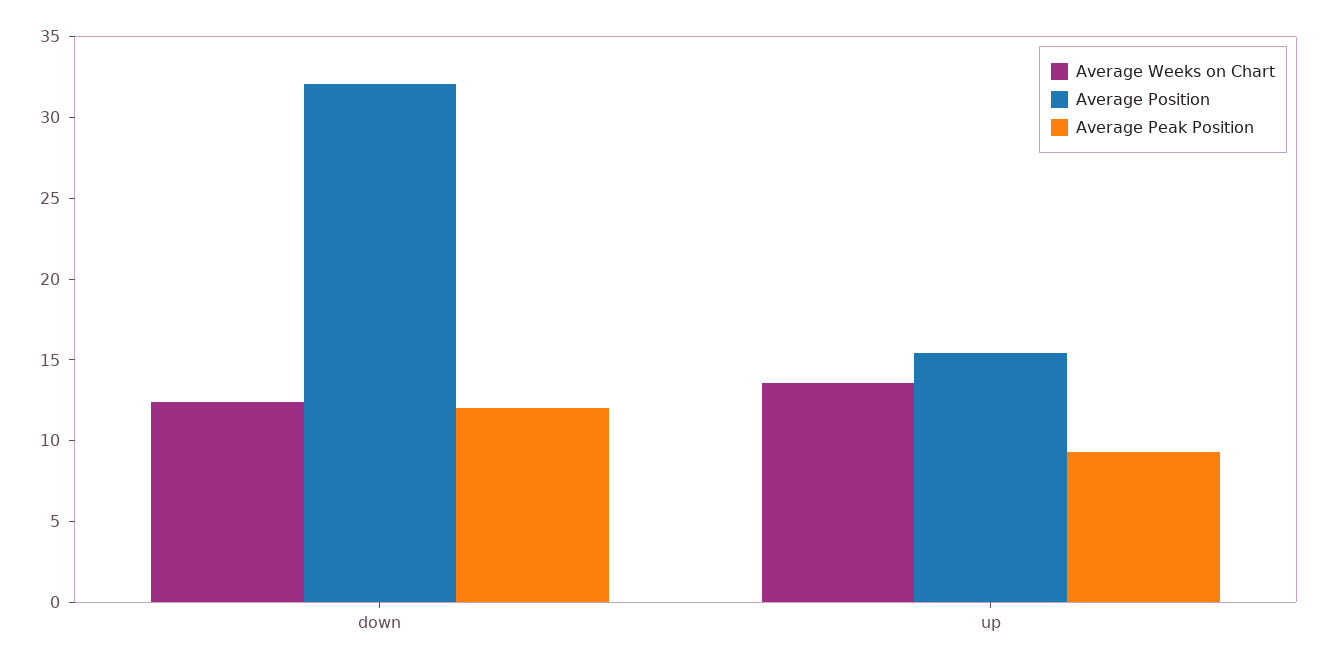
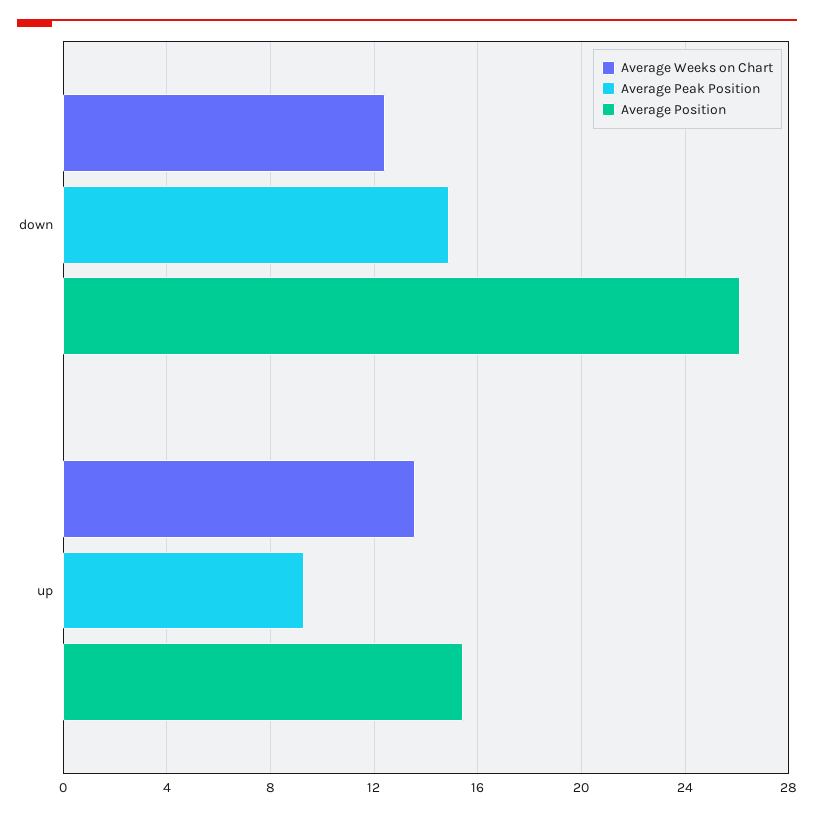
Average Position, down: 32 -> 26
Average Peak Position, down: 12 -> 15

